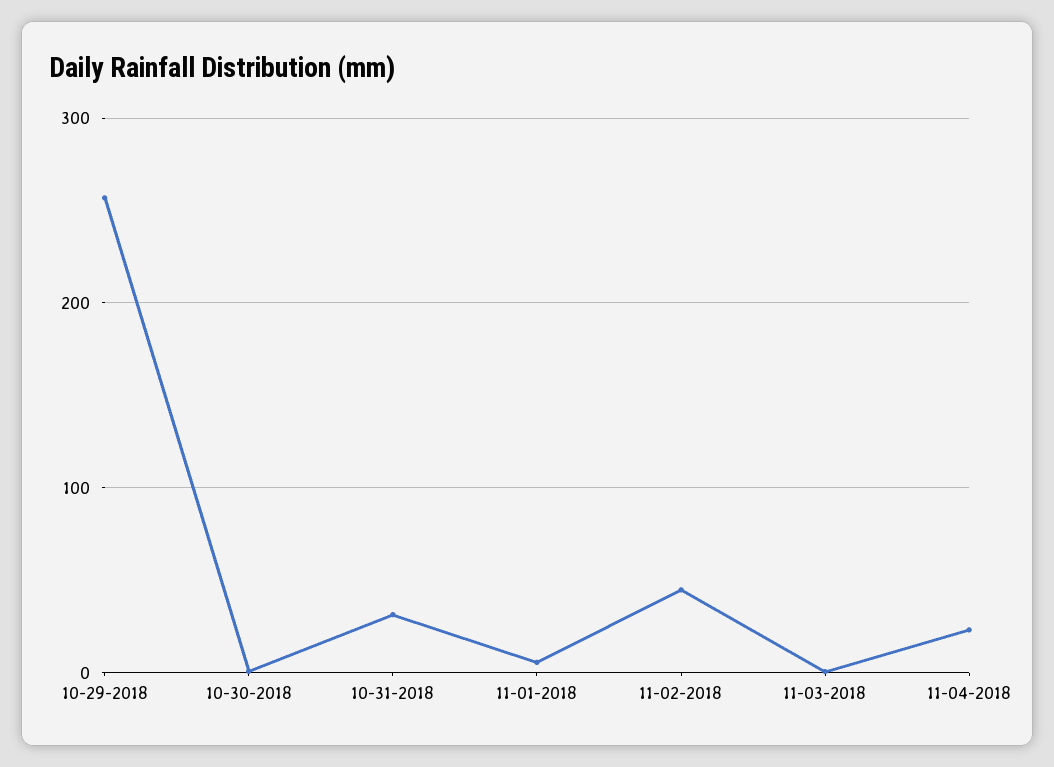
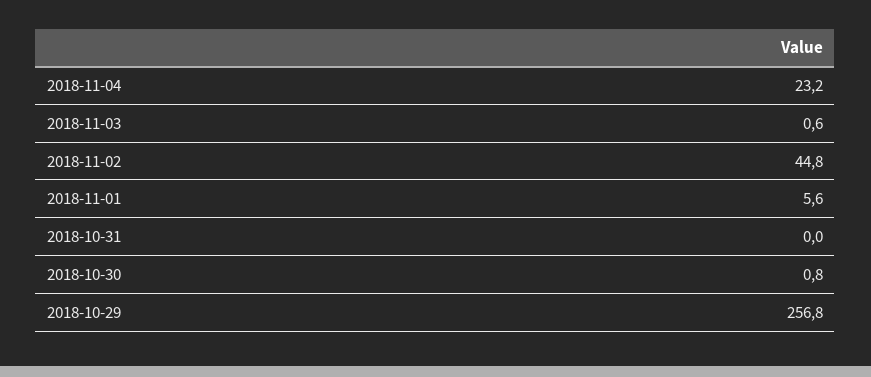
10-31-2018: 30 -> 0

